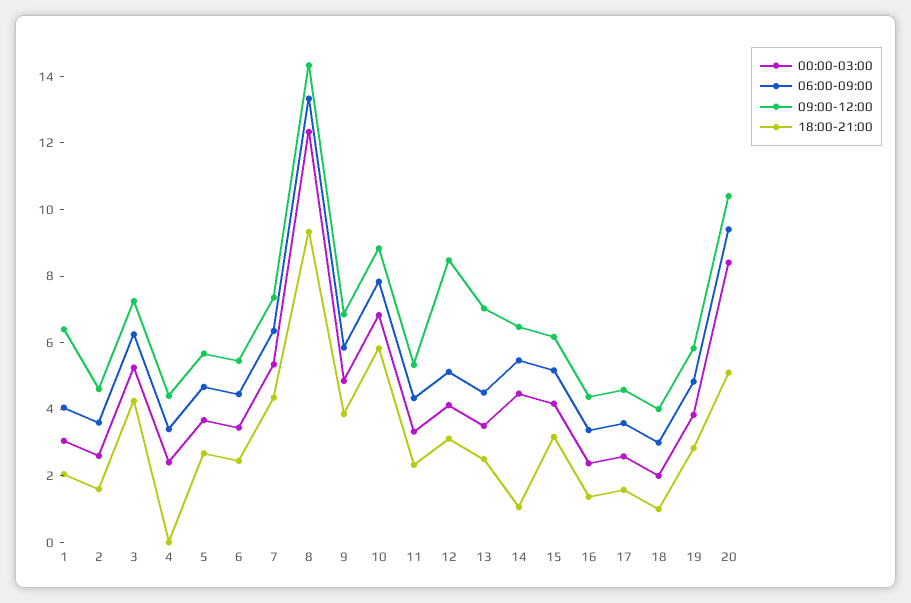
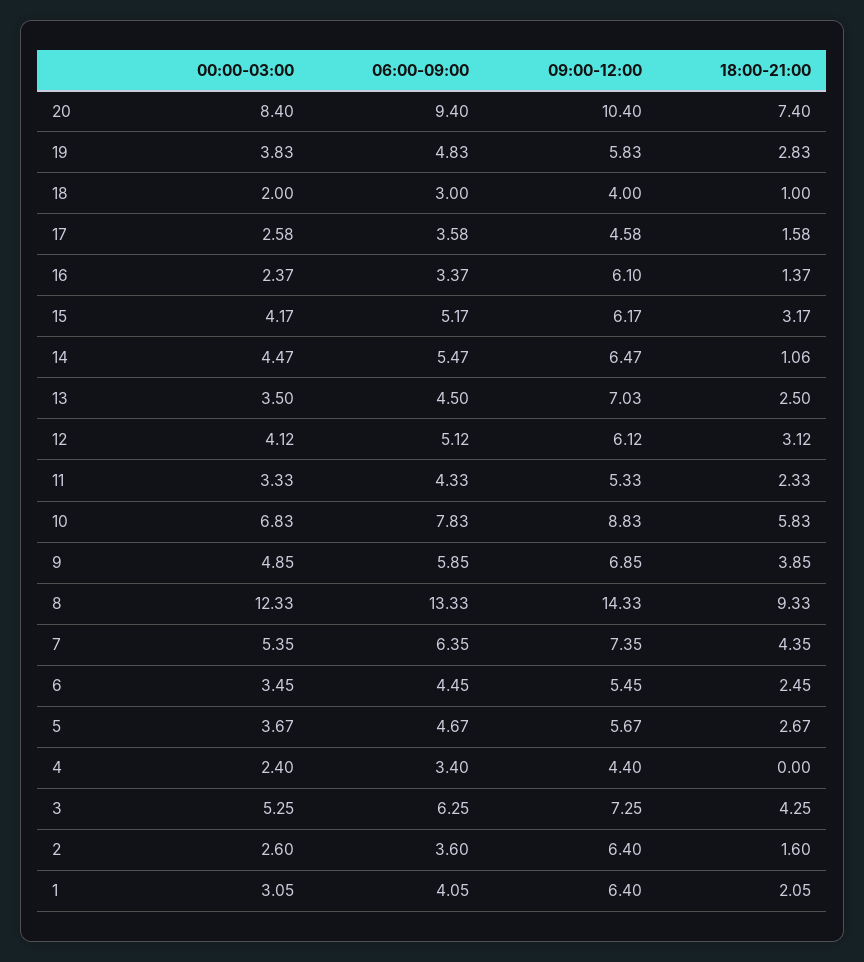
09:00-12:00, 2: 4.5 -> 6.4
09:00-12:00, 12: 8.5 -> 6.12
09:00-12:00, 16: 4.5 -> 6.1
18:00-21:00, 20: 5 -> 7.4

